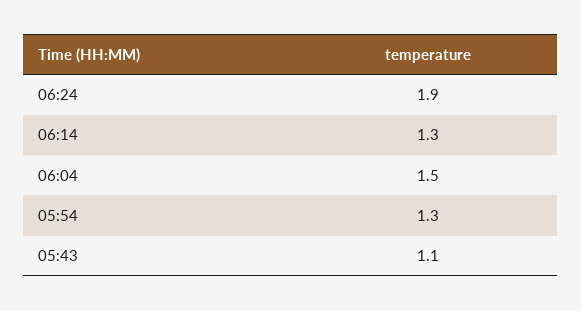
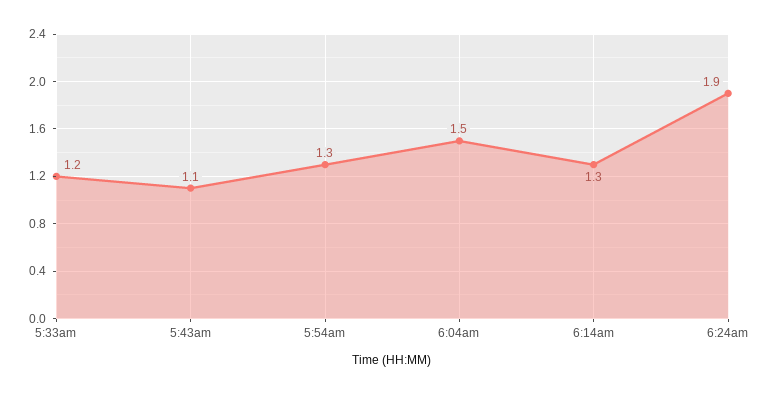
5:33am: none -> 1.2

